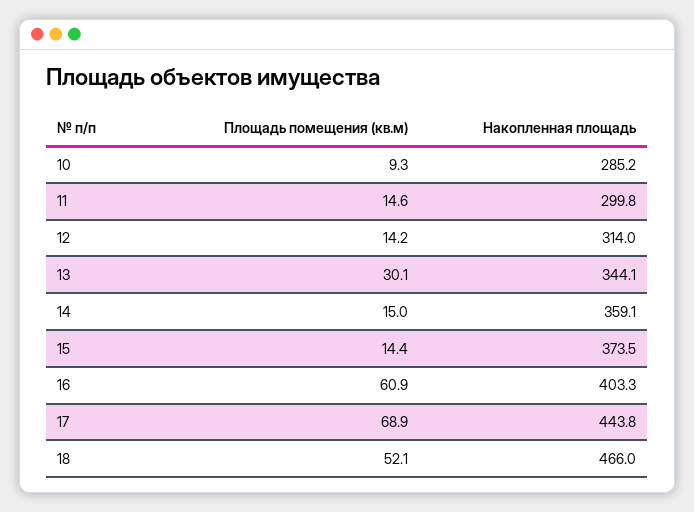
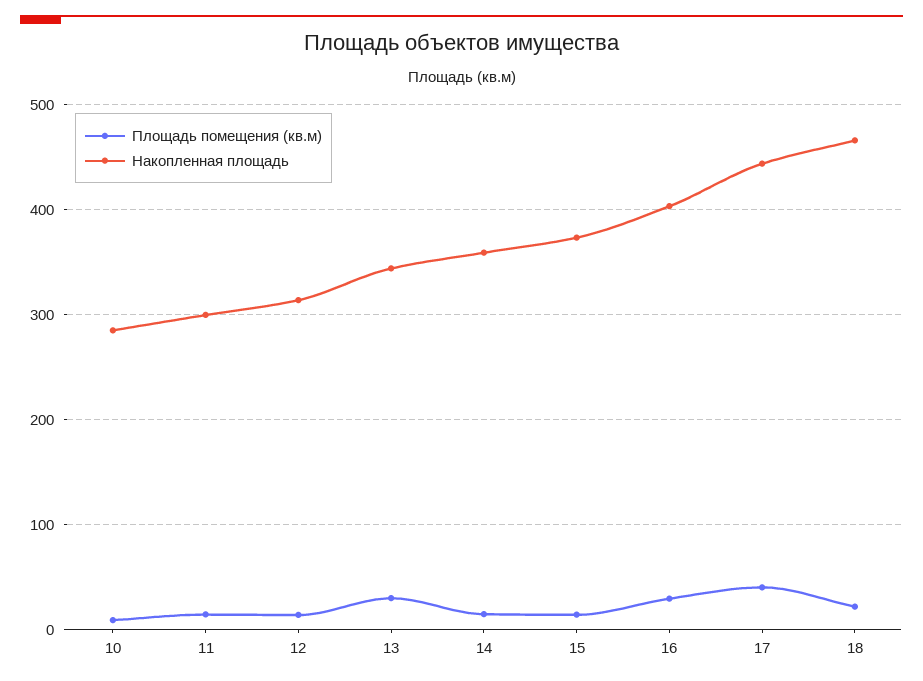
Площадь помещения (кв.м), 16: 60.9 -> 30
Площадь помещения (кв.м), 17: 68.9 -> 40
Площадь помещения (кв.м), 18: 52.1 -> 20

